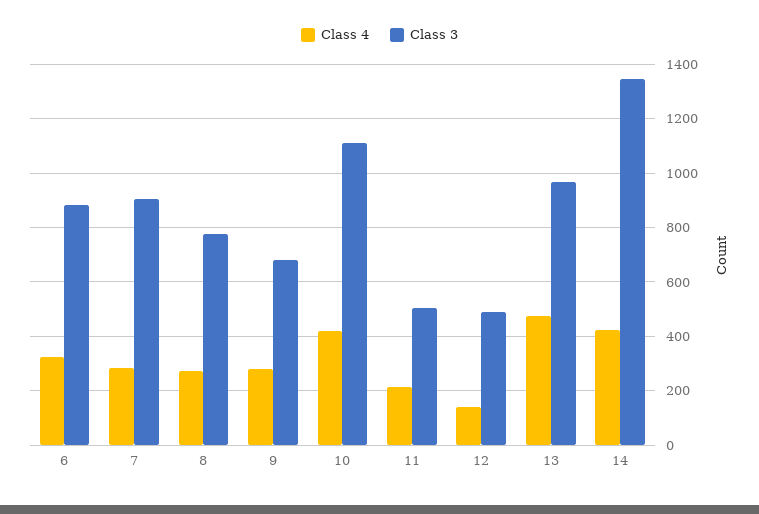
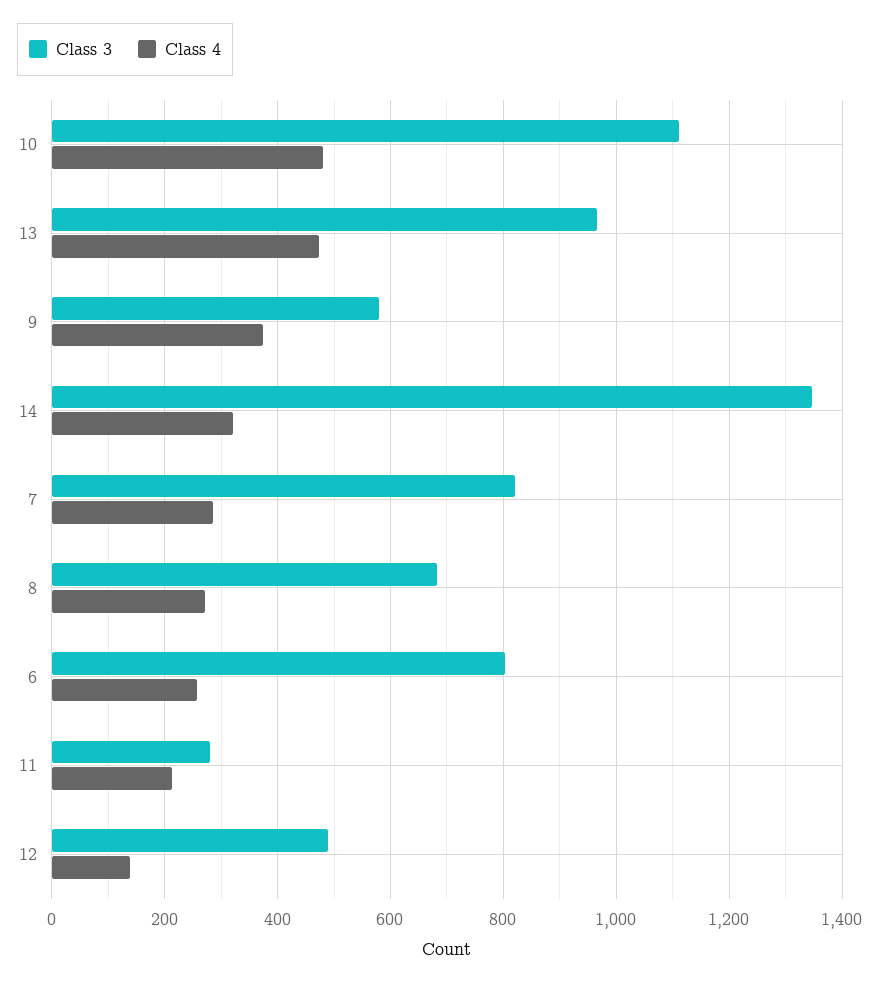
Class 4, 6: 325 -> 260
Class 3, 6: 875 -> 800
Class 3, 7: 900 -> 820
Class 3, 8: 775 -> 680
Class 4, 9: 275 -> 380
Class 3, 9: 675 -> 580
Class 4, 10: 425 -> 480
Class 3, 11: 500 -> 280
Class 4, 14: 425 -> 320

